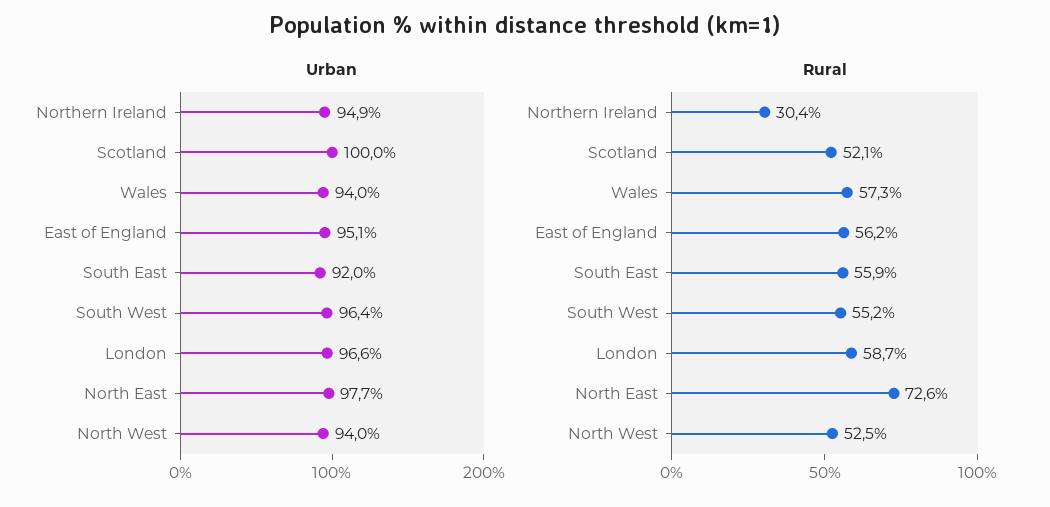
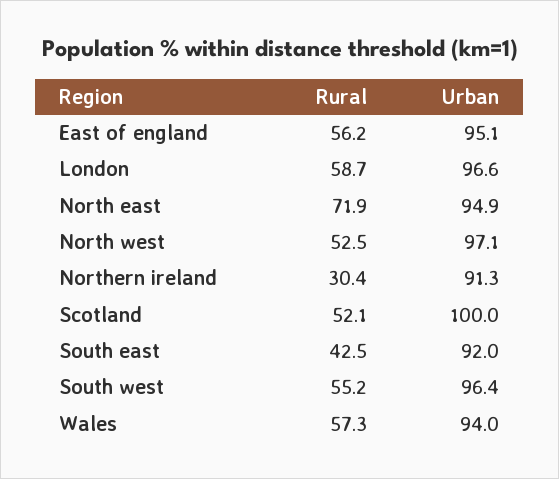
Urban, Northern Ireland: 94.9 -> 91.3
Urban, North East: 97.7 -> 94.9
Urban, North West: 94 -> 97.1
Rural, South East: 55.9 -> 42.5
Rural, North East: 72.6 -> 71.9

